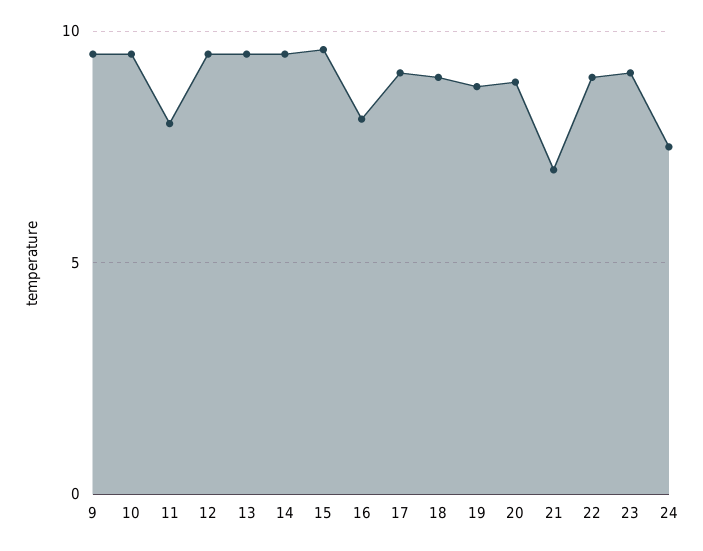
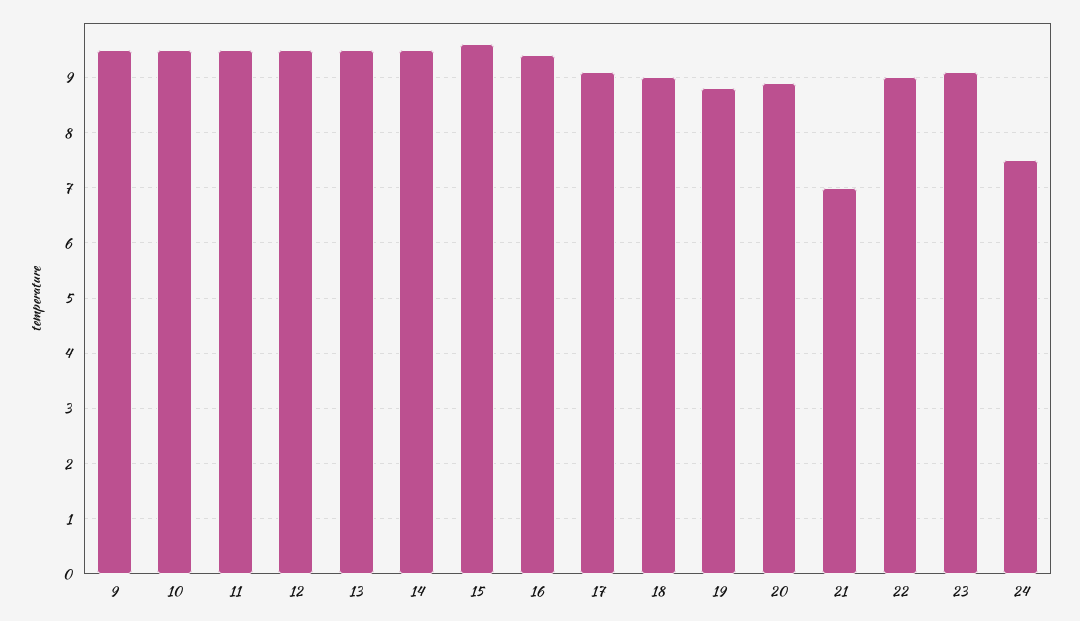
11: 8 -> 9.5
16: 8 -> 9.5

